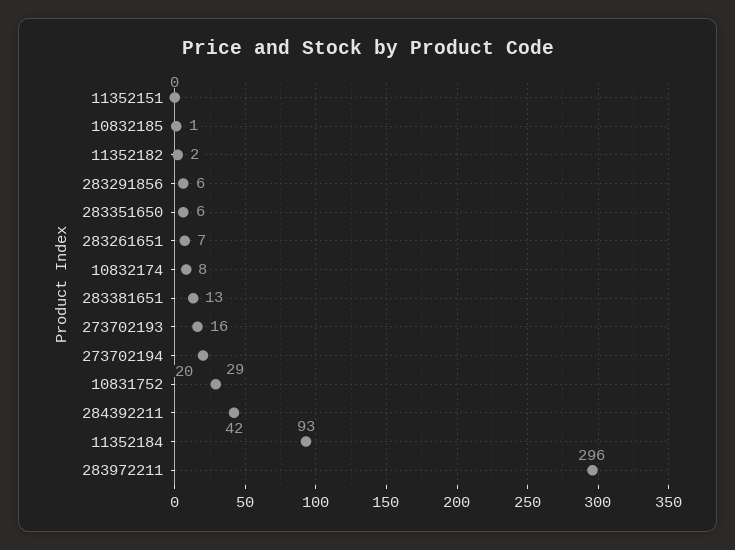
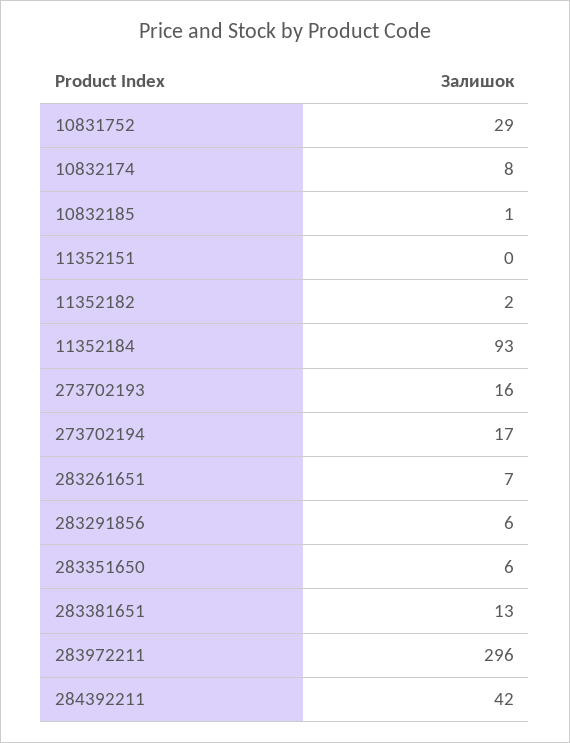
273702194: 20 -> 17

